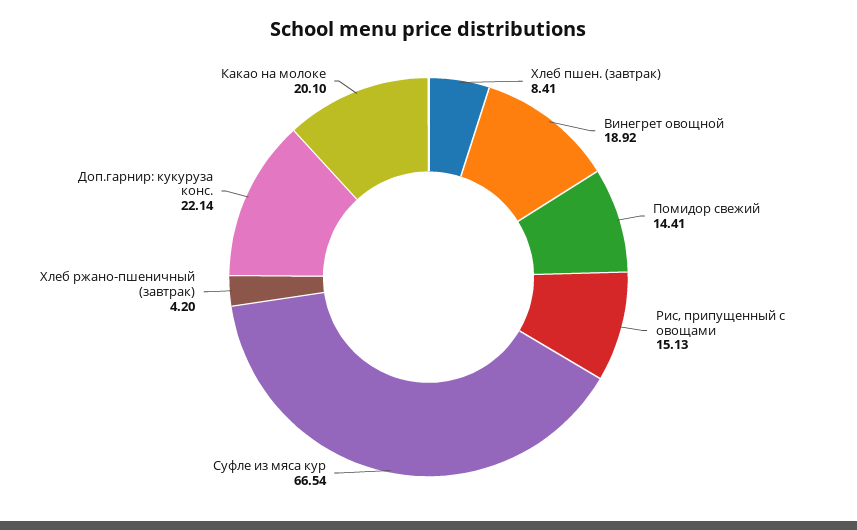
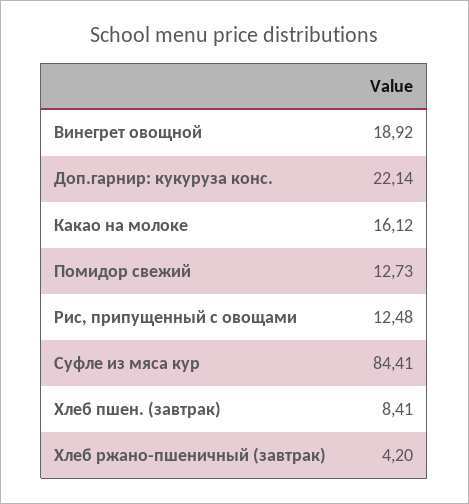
Помидор свежий: 14.41 -> 12.73
Рис, припущенный с овощами: 15.13 -> 12.48
Суфле из мяса кур: 66.54 -> 84.41
Какао на молоке: 20.1 -> 16.12

